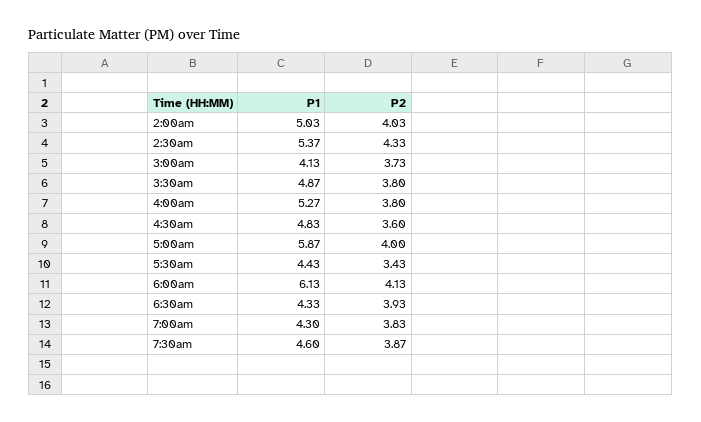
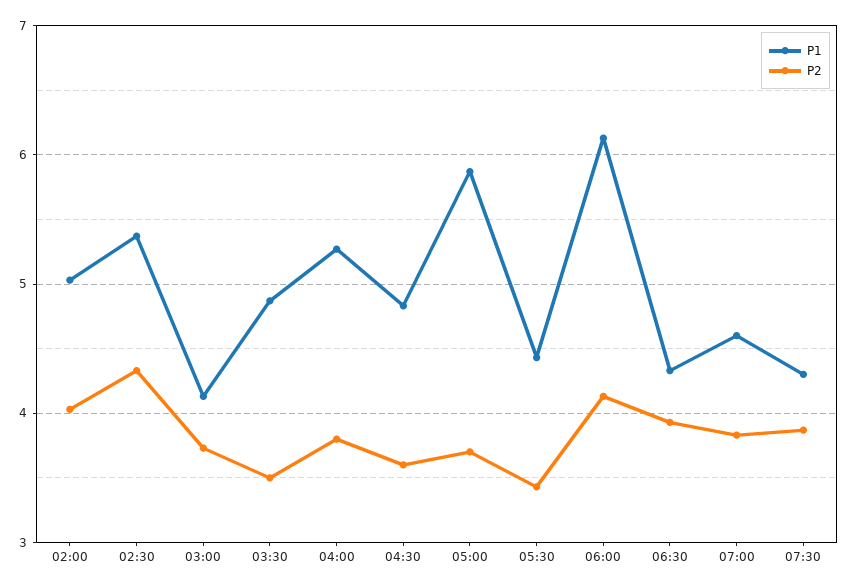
P2, 3:30am: 3.8 -> 3.5
P2, 5:00am: 4 -> 3.7
P1, 7:00am: 4.3 -> 4.6
P1, 7:30am: 4.6 -> 4.3

